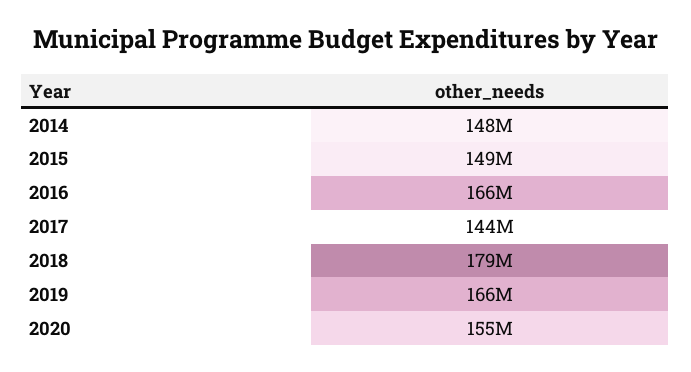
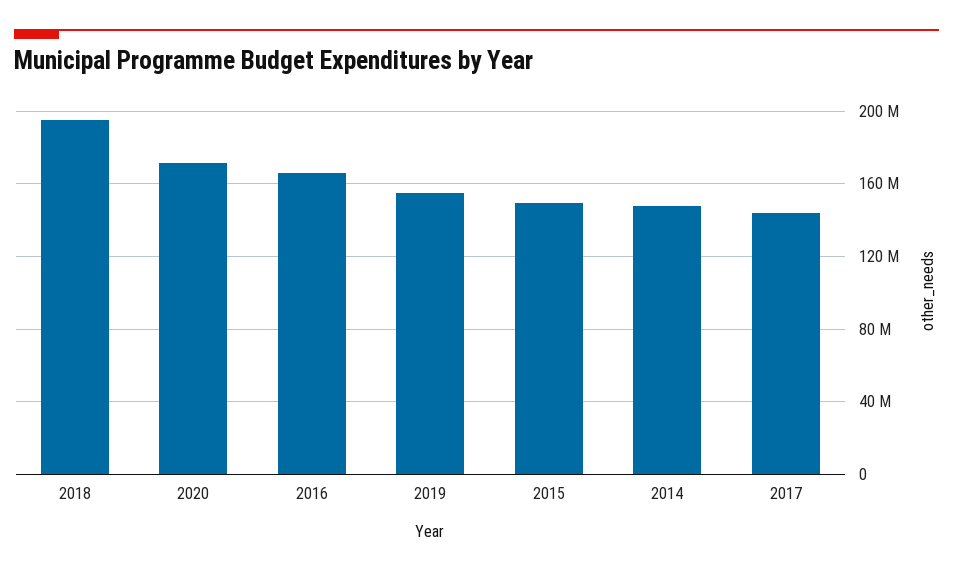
2018: 179000000 -> 195000000
2019: 166000000 -> 155000000
2020: 155000000 -> 170000000

